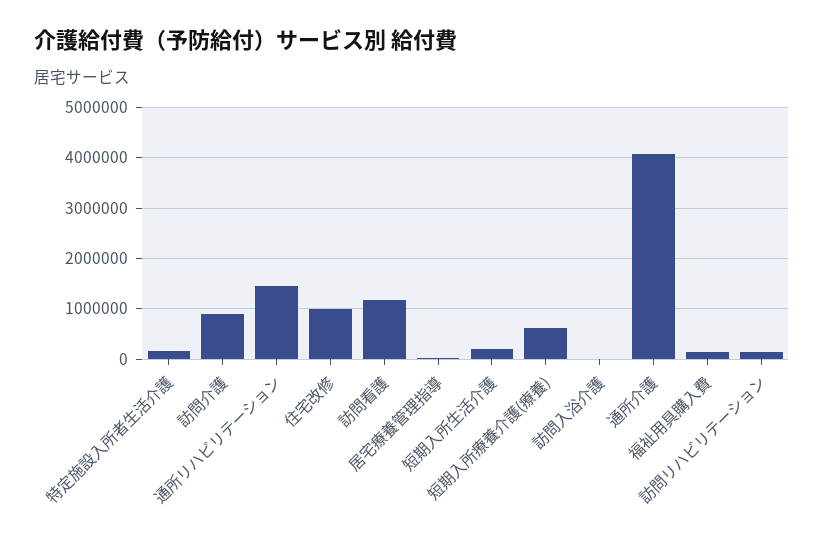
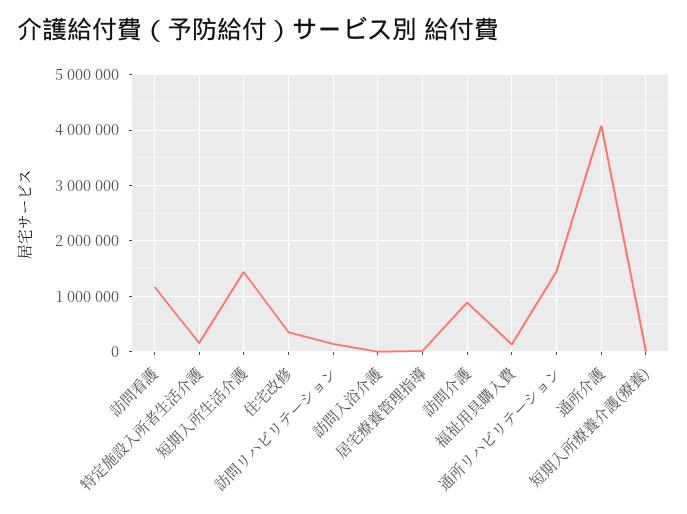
住宅改修: 1000000 -> 400000
短期入所生活介護: 200000 -> 1400000
短期入所療養介護(療養): 600000 -> 0

